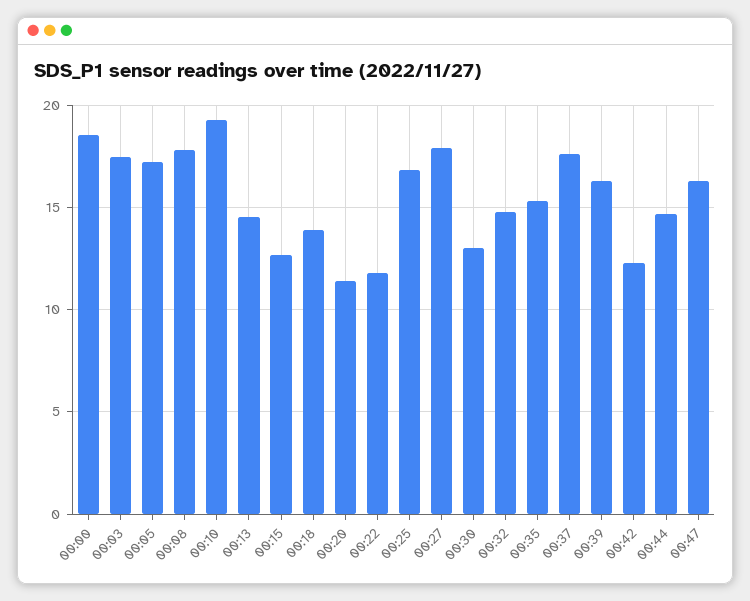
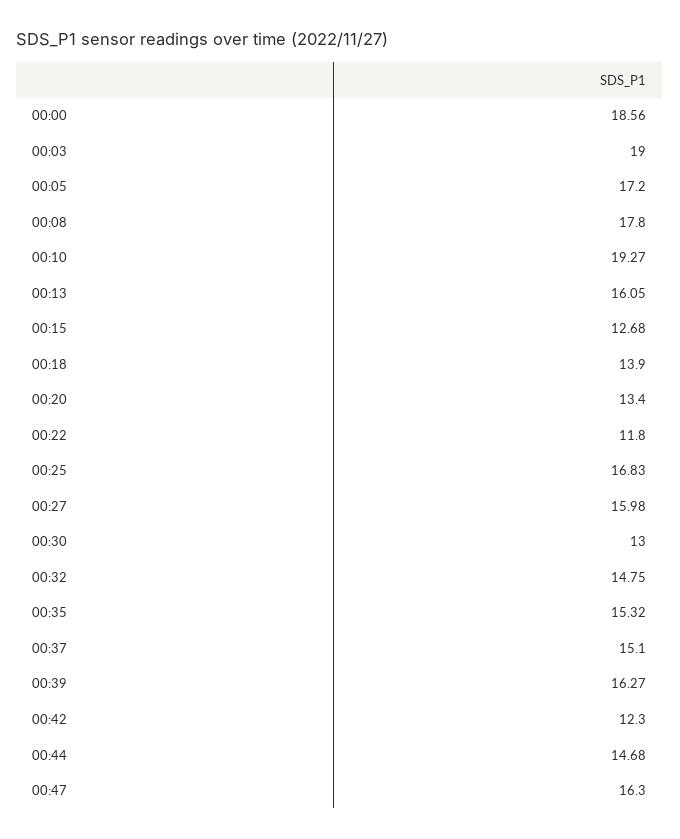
00:03: 17.5 -> 19
00:13: 14.5 -> 16.05
00:20: 11.5 -> 13.4
00:27: 18 -> 15.98
00:37: 17.5 -> 15.1

